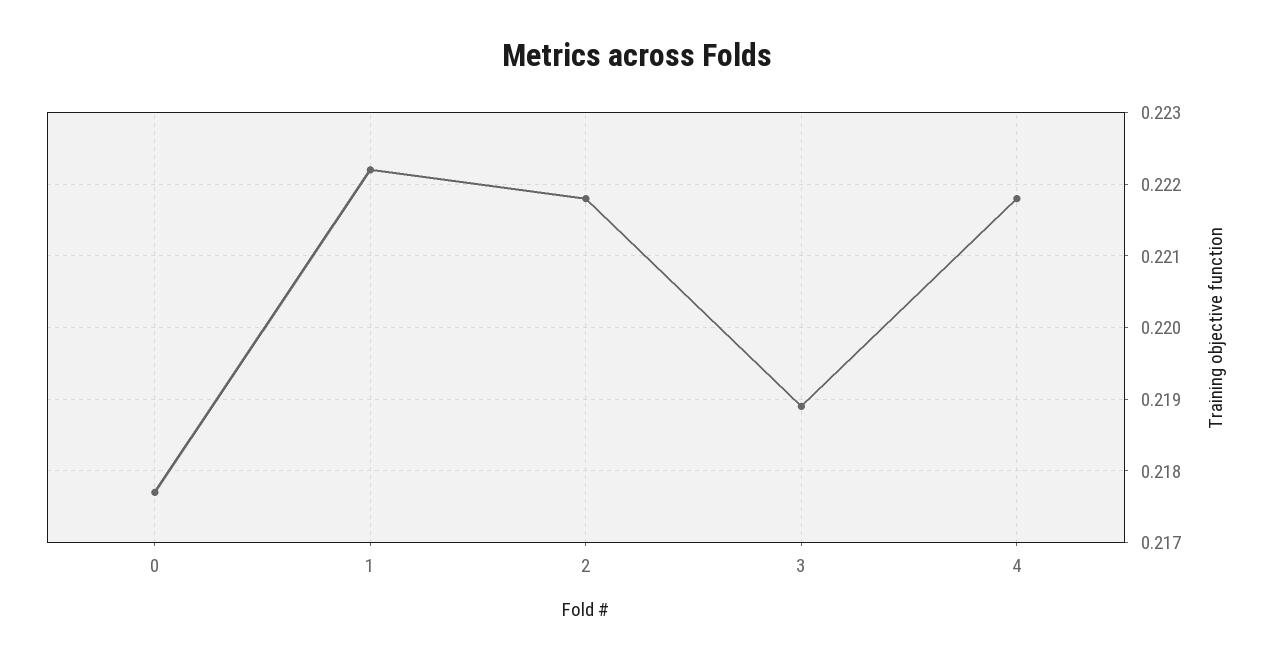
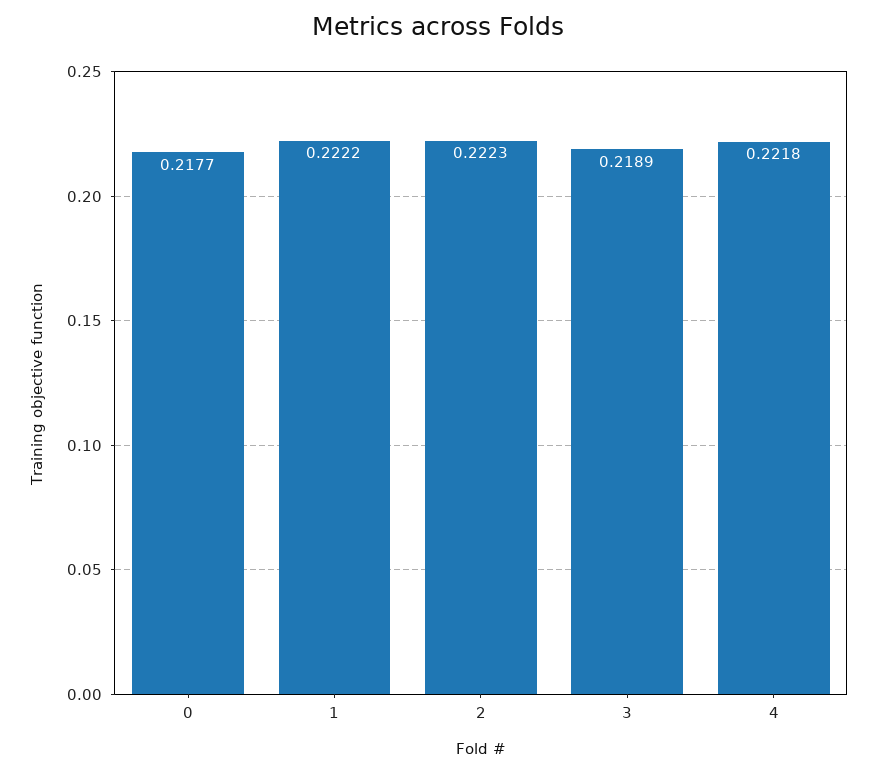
2: 0.2218 -> 0.2223

